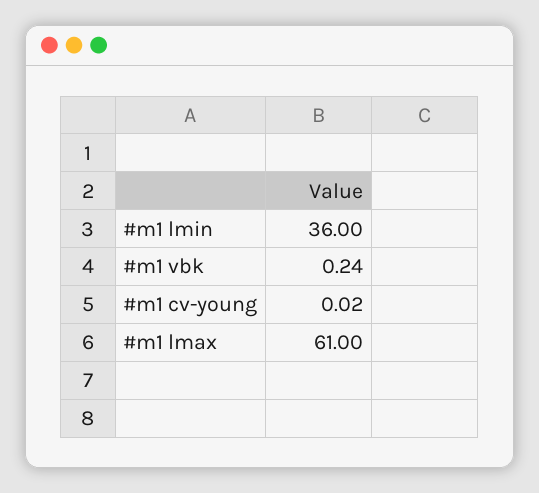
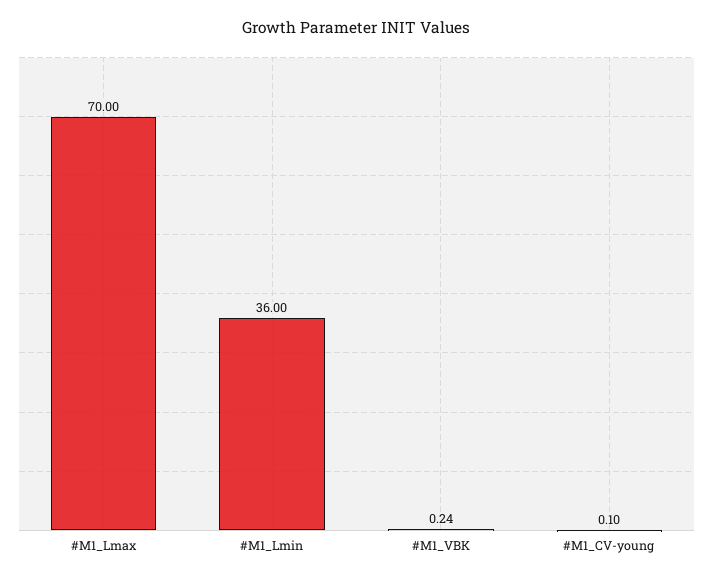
#m1 cv-young: 0.02 -> 0.1
#m1 lmax: 61 -> 70

